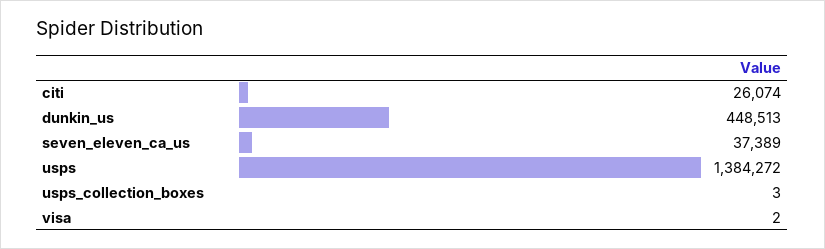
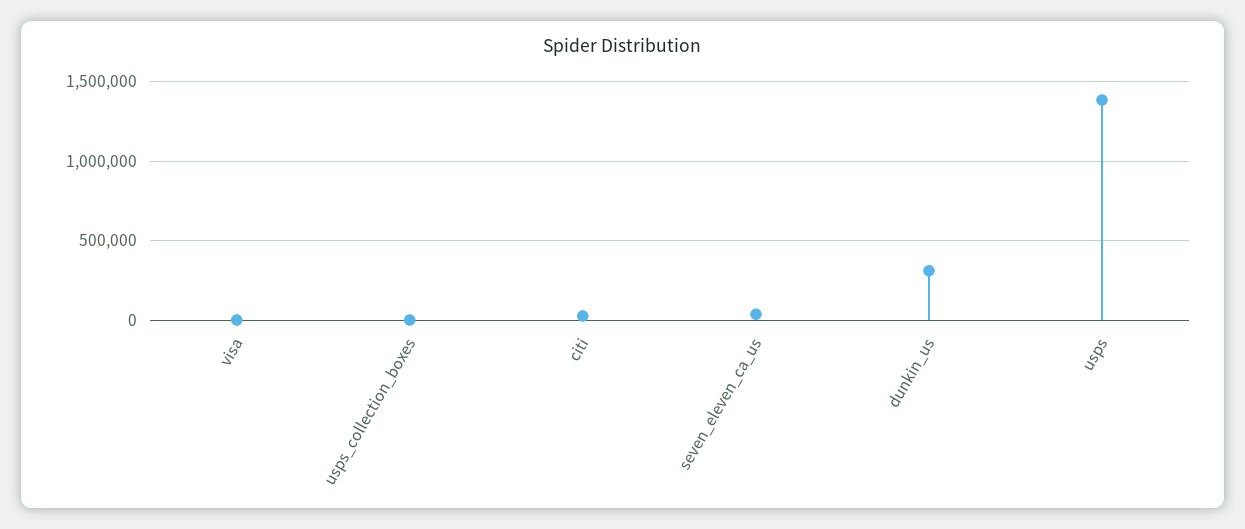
dunkin_us: 448513 -> 300000

